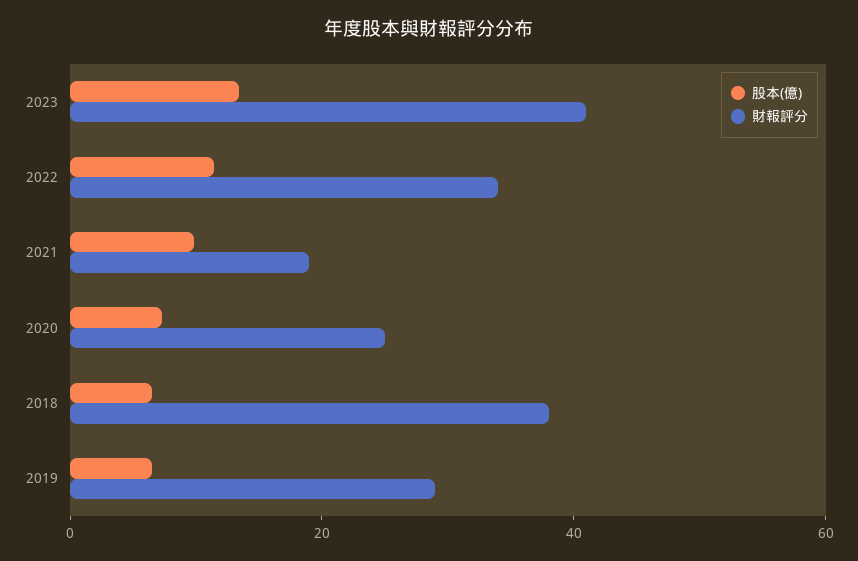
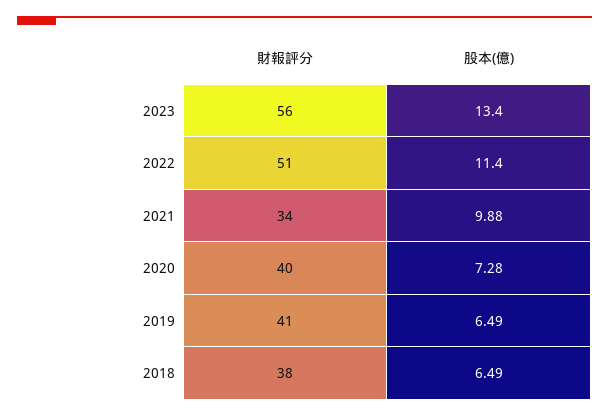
財報評分, 2023: 40 -> 56
財報評分, 2022: 35 -> 51
財報評分, 2021: 20 -> 34
財報評分, 2020: 25 -> 40
財報評分, 2019: 30 -> 41

